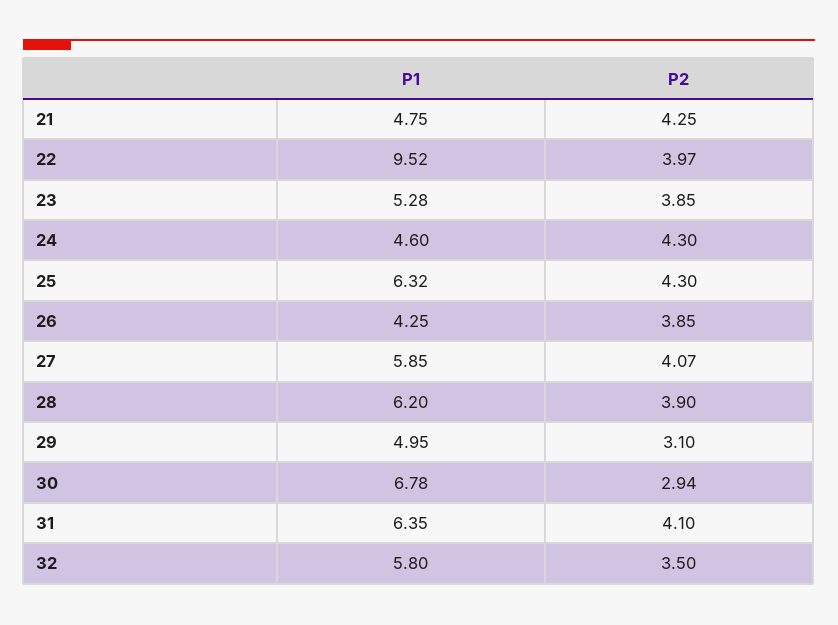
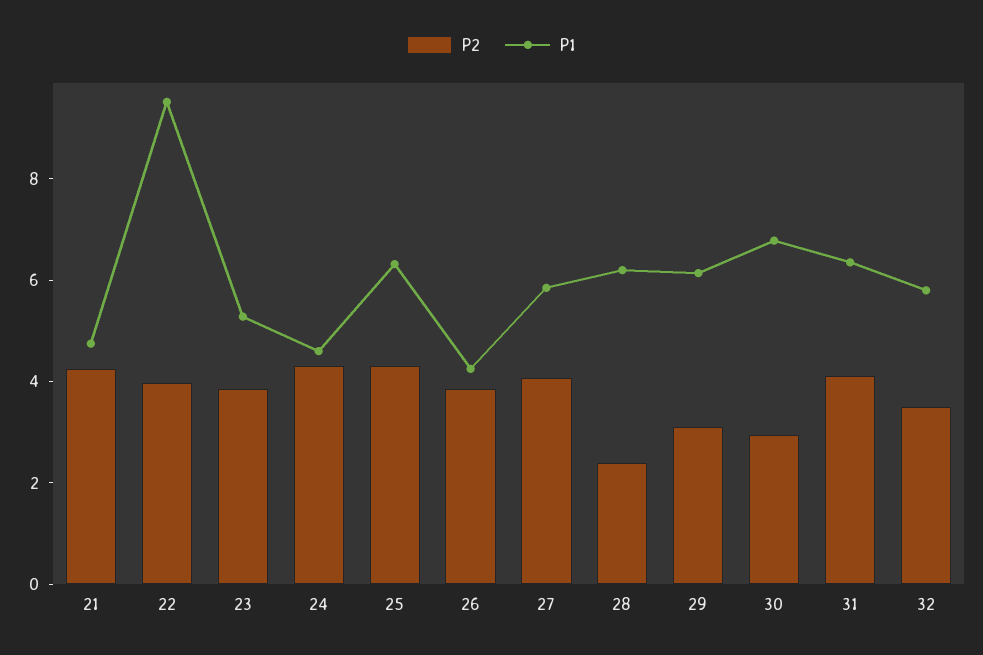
P2, 28: 3.9 -> 2.5
P1, 29: 4.95 -> 6

